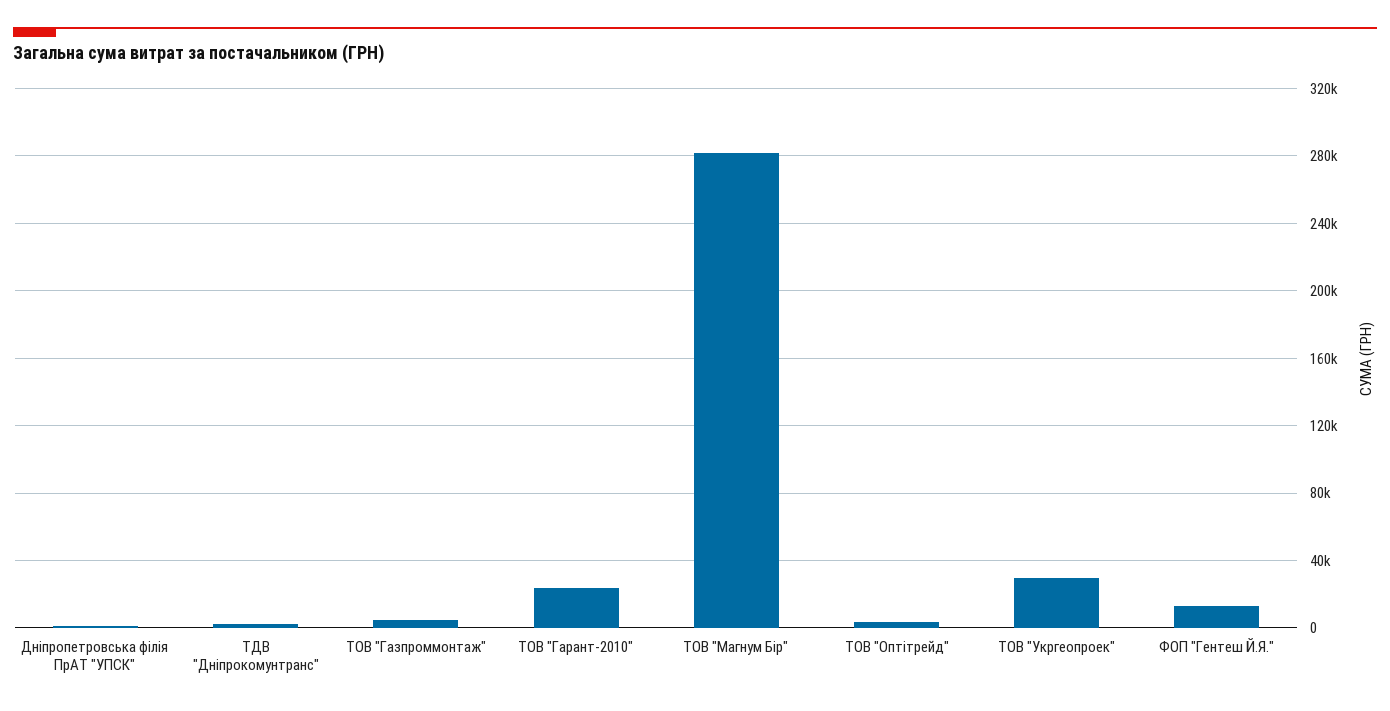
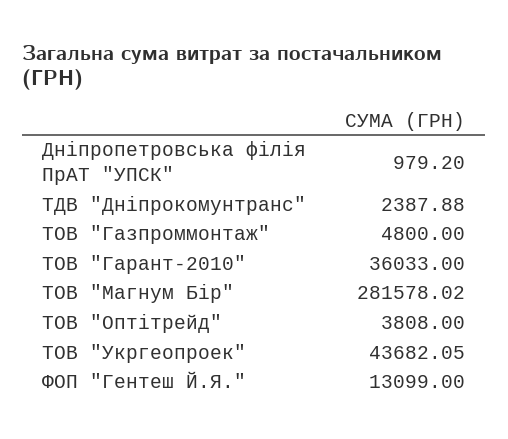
ТОВ "Гарант-2010": 25000 -> 36033
ТОВ "Укргеопроек": 30000 -> 43682.05

